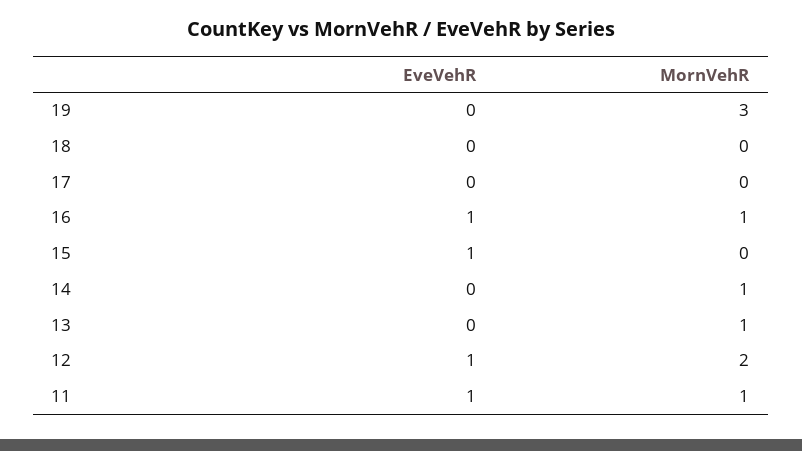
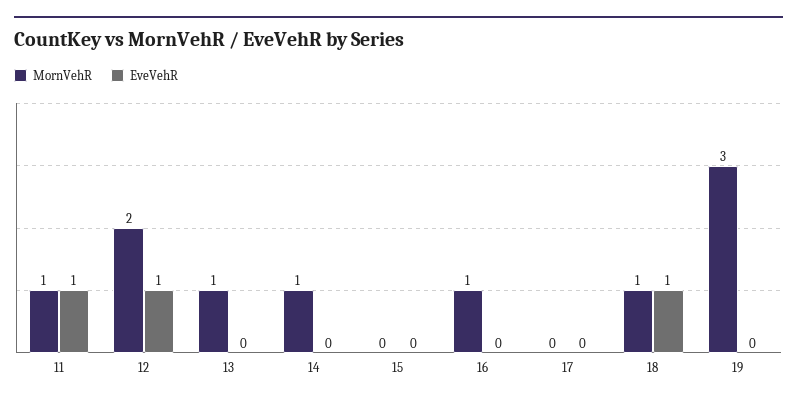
EveVehR, 18: 0 -> 1
MornVehR, 18: 0 -> 1
EveVehR, 16: 1 -> 0
EveVehR, 15: 1 -> 0

